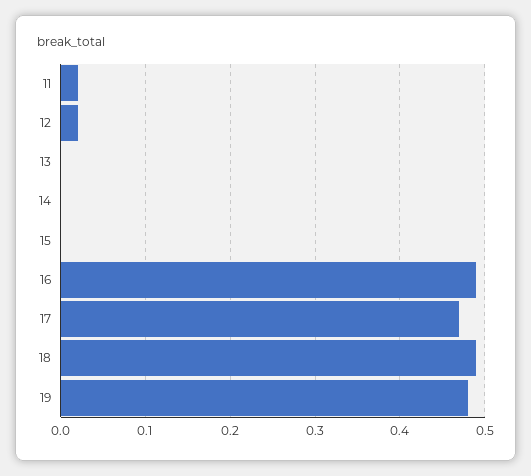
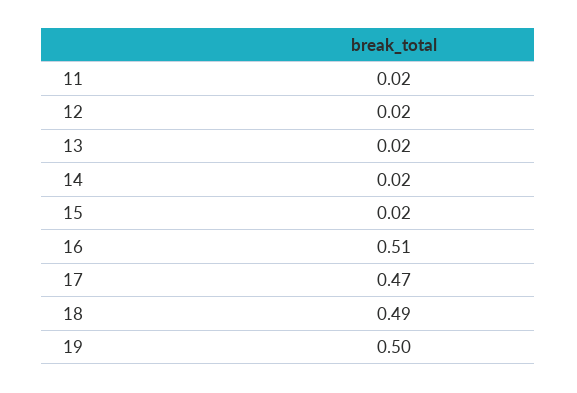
13: 0 -> 0.02
14: 0 -> 0.02
15: 0 -> 0.02
16: 0.49 -> 0.51
19: 0.48 -> 0.5

